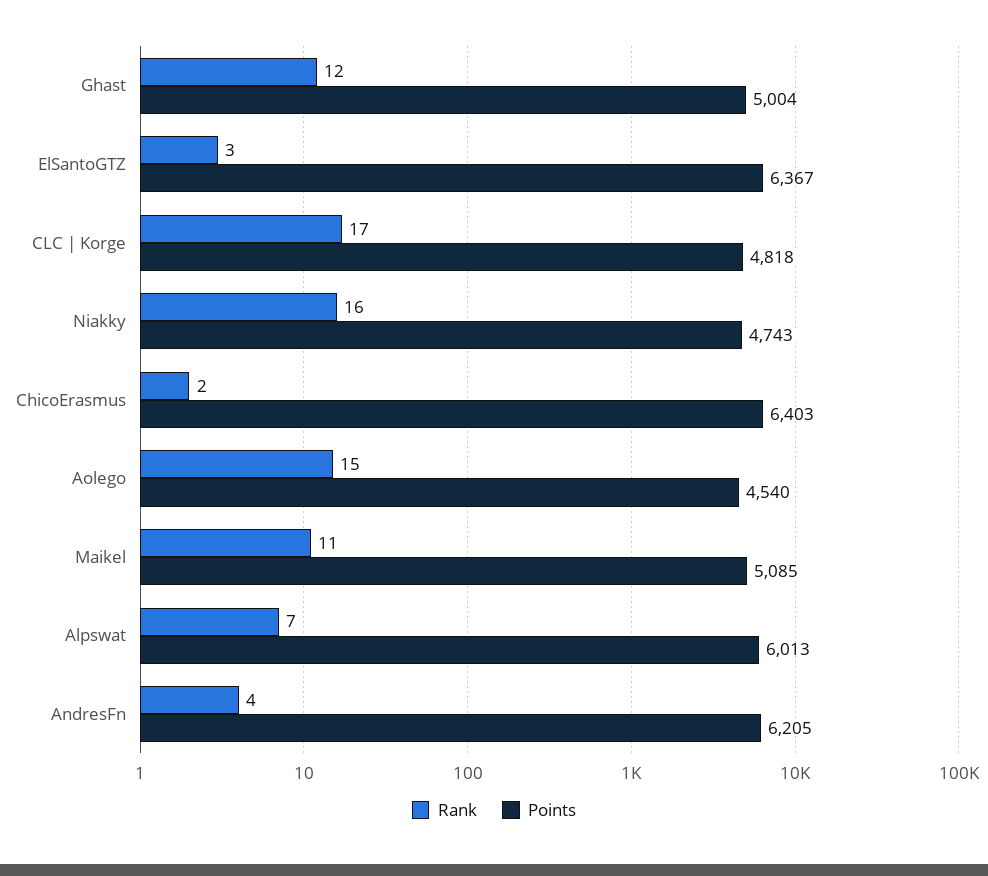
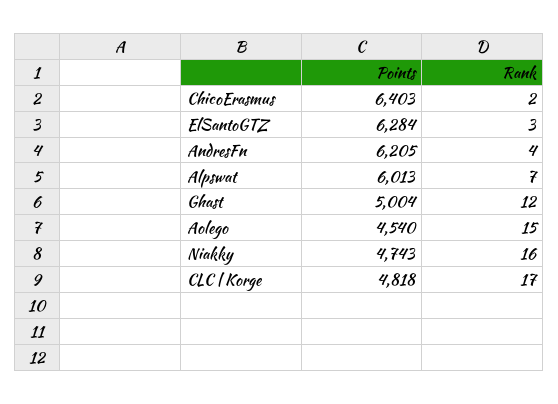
Points, ElSantoGTZ: 6367 -> 6284
Rank, Maikel: 11 -> none
Points, Maikel: 5085 -> none

